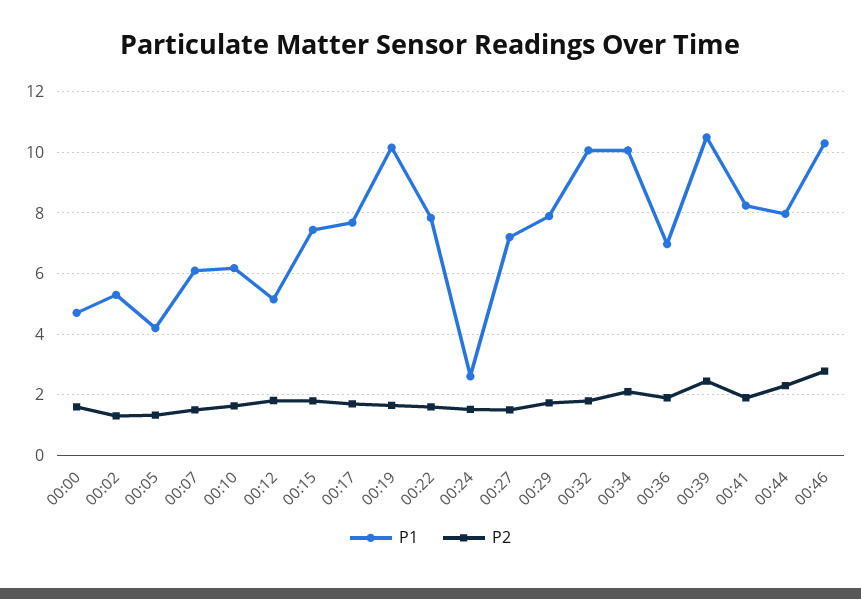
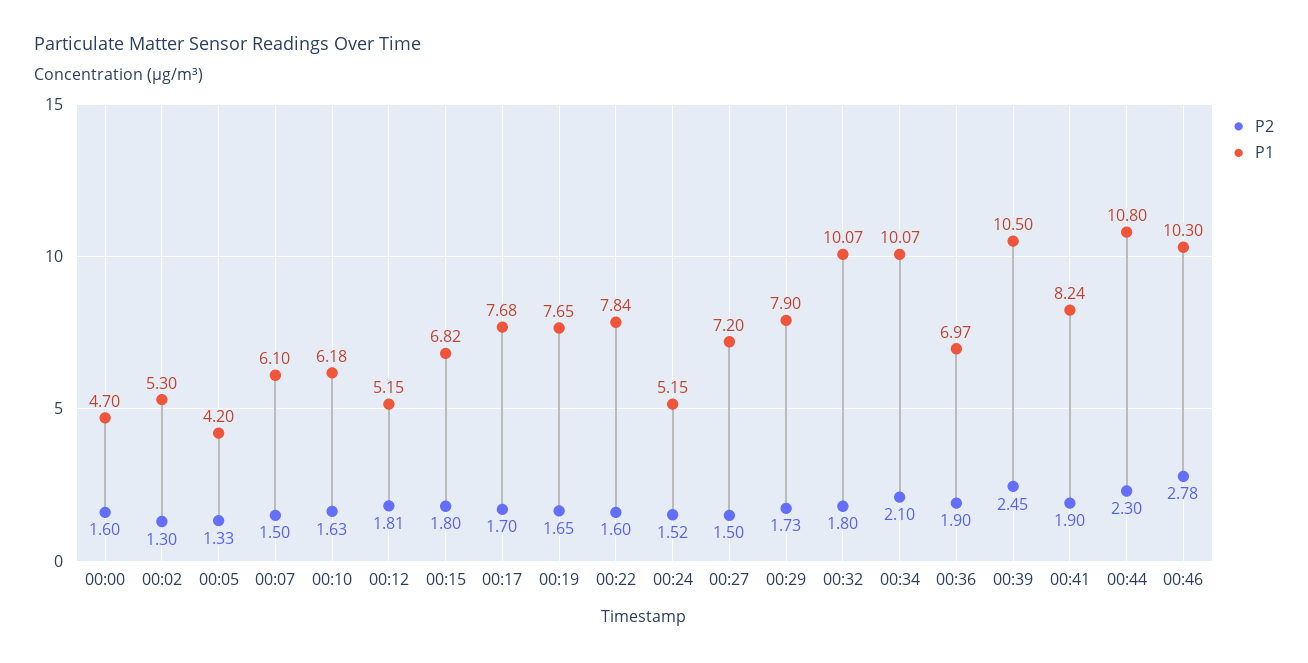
P1, 00:15: 7.4 -> 6.82
P1, 00:19: 10.2 -> 7.65
P1, 00:24: 2.6 -> 5.15
P1, 00:44: 8 -> 10.8

